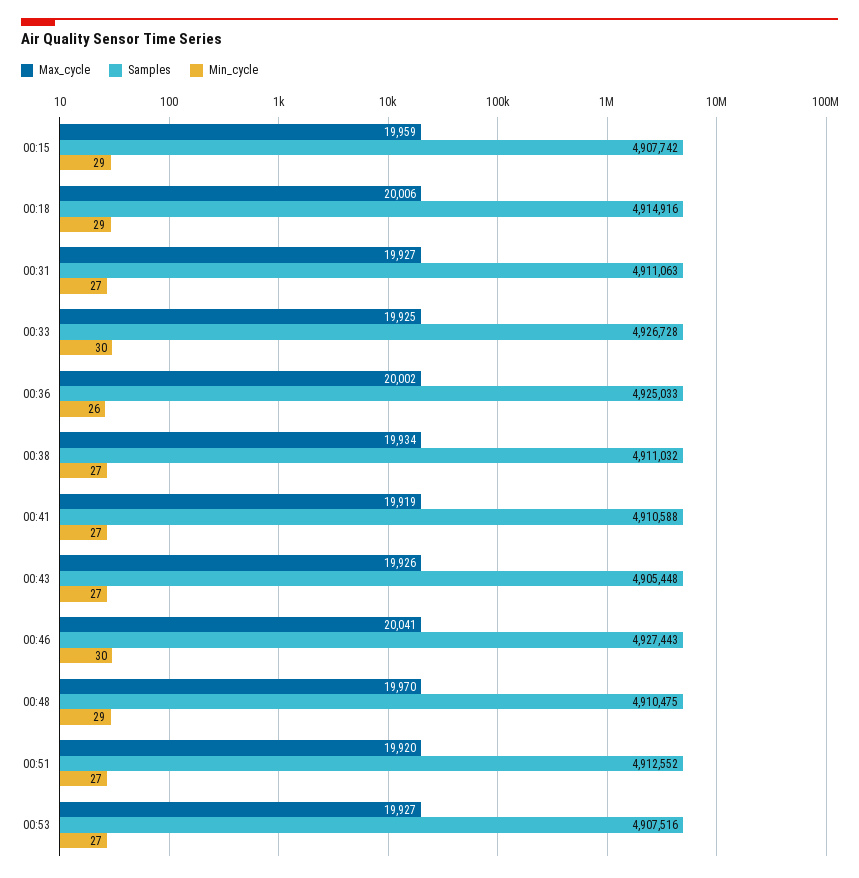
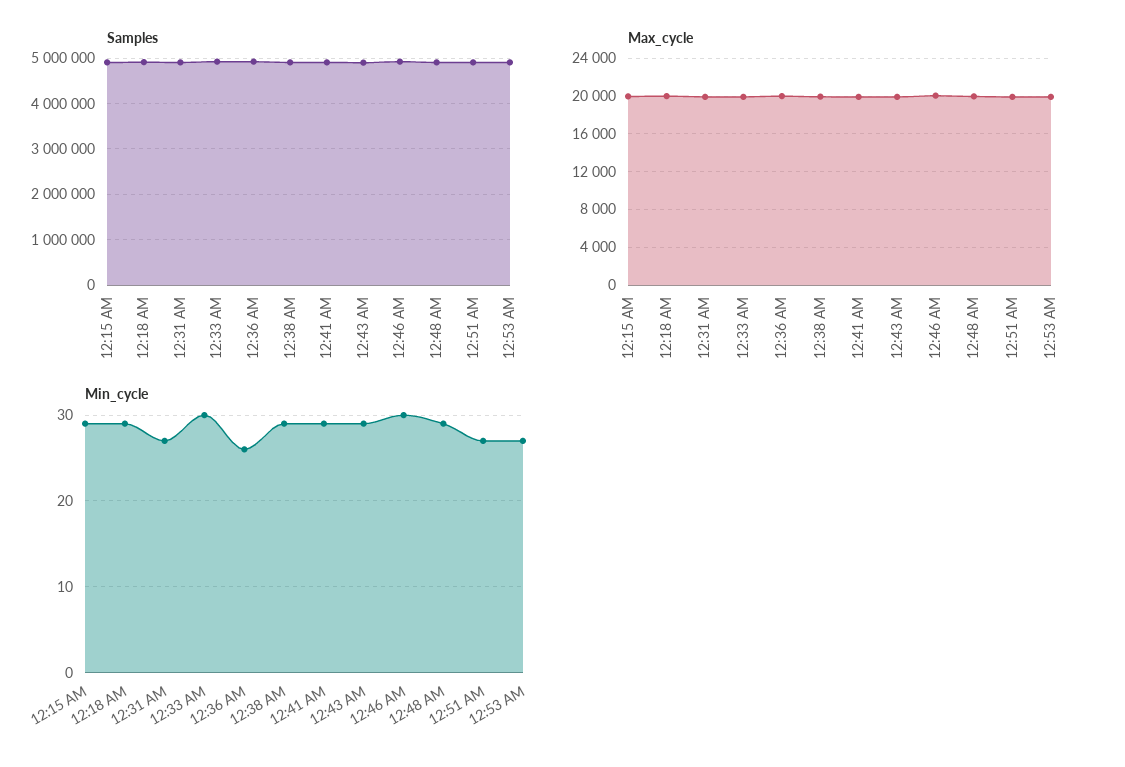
Min_cycle, 00:38: 27 -> 29
Min_cycle, 00:41: 27 -> 29
Min_cycle, 00:43: 27 -> 29

